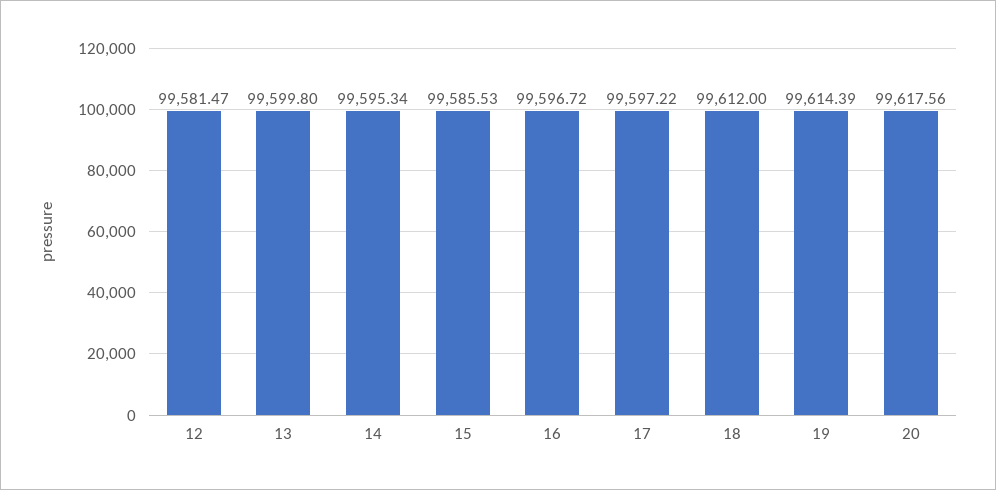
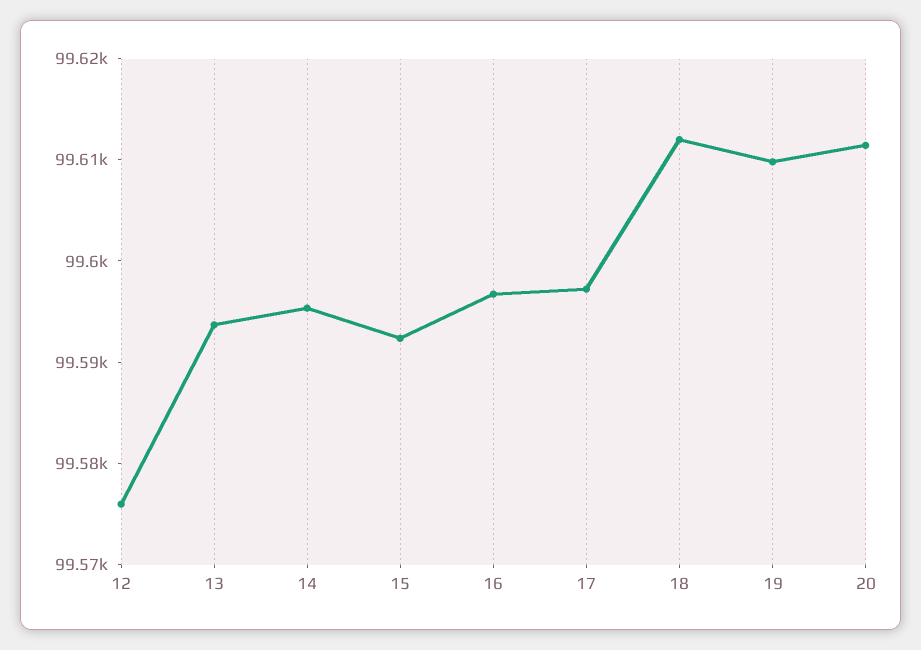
12: 99581.47 -> 99576
13: 99599.8 -> 99594
15: 99585.53 -> 99592
19: 99614.39 -> 99610
20: 99617.56 -> 99612

